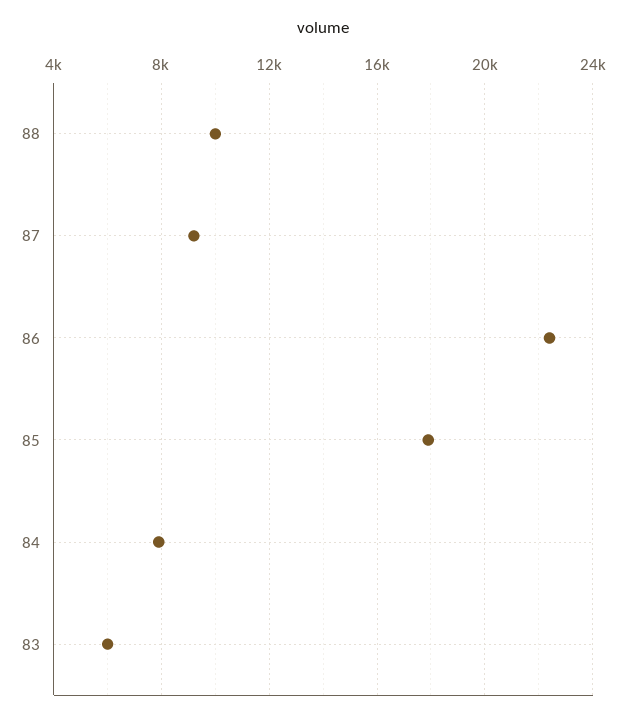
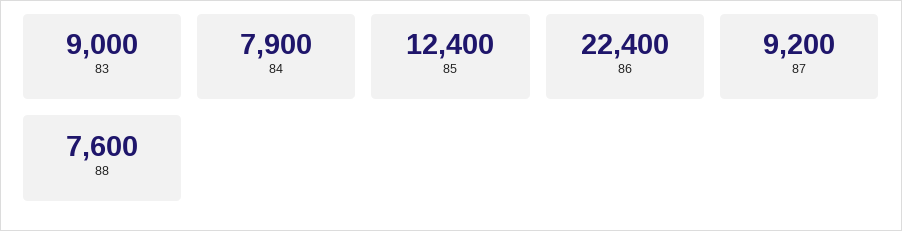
88: 10000 -> 7600
85: 18000 -> 12400
83: 6000 -> 9000

